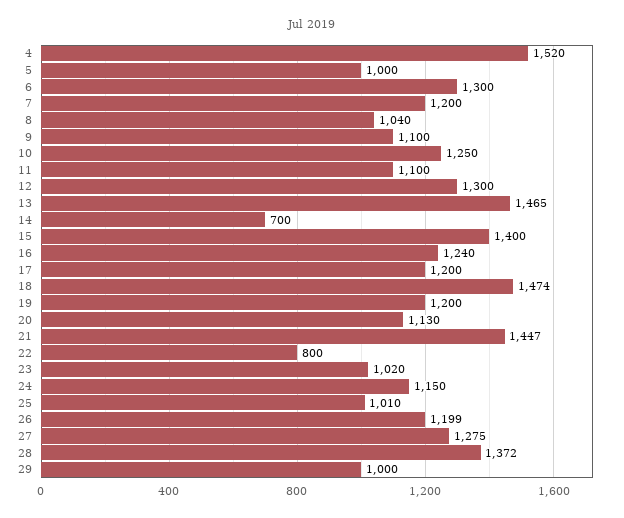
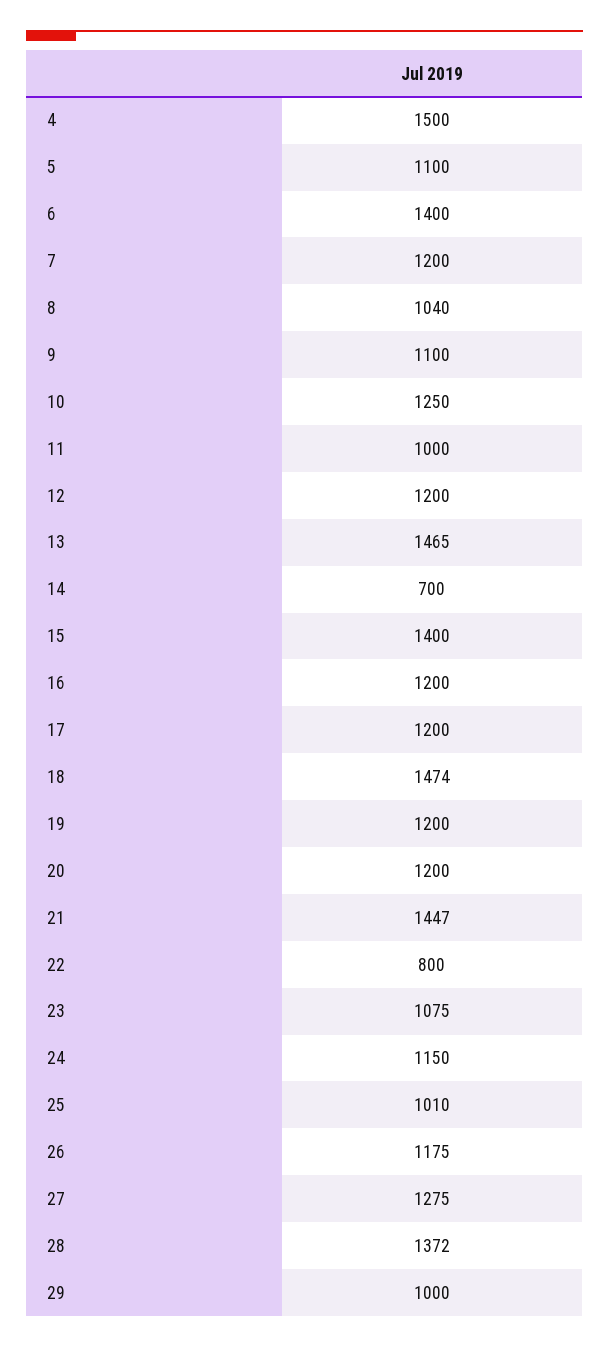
4: 1520 -> 1500
5: 1000 -> 1100
6: 1300 -> 1400
11: 1100 -> 1000
12: 1300 -> 1200
16: 1240 -> 1200
20: 1130 -> 1200
23: 1020 -> 1075
26: 1199 -> 1175

